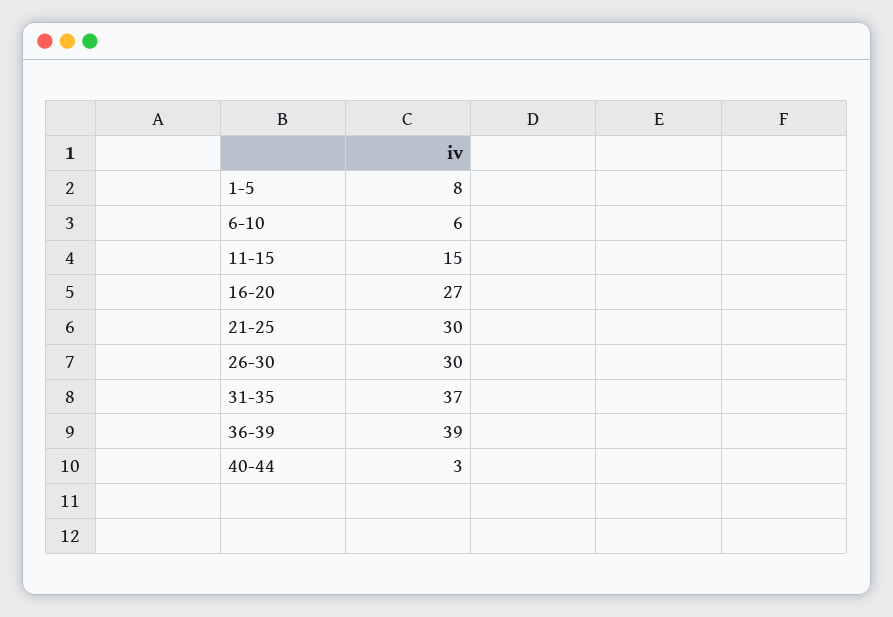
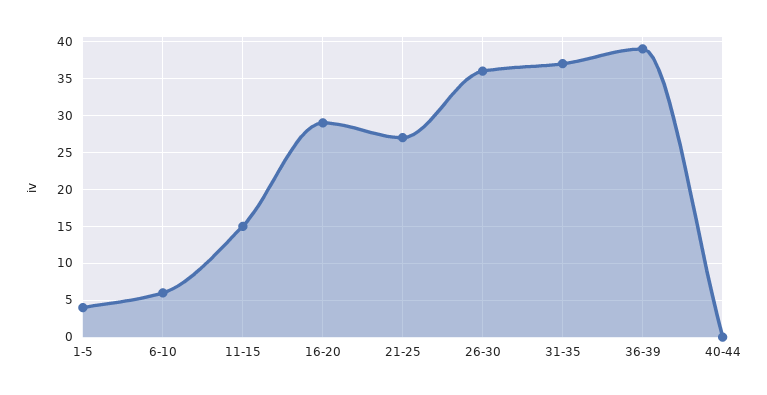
1-5: 8 -> 4
16-20: 27 -> 29
21-25: 30 -> 27
26-30: 30 -> 36
40-44: 3 -> 0

